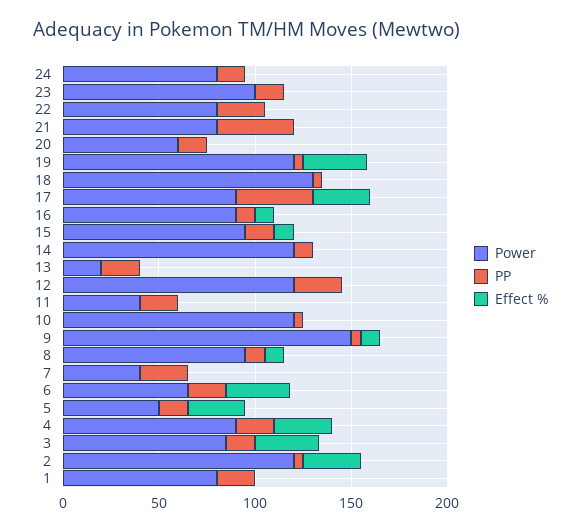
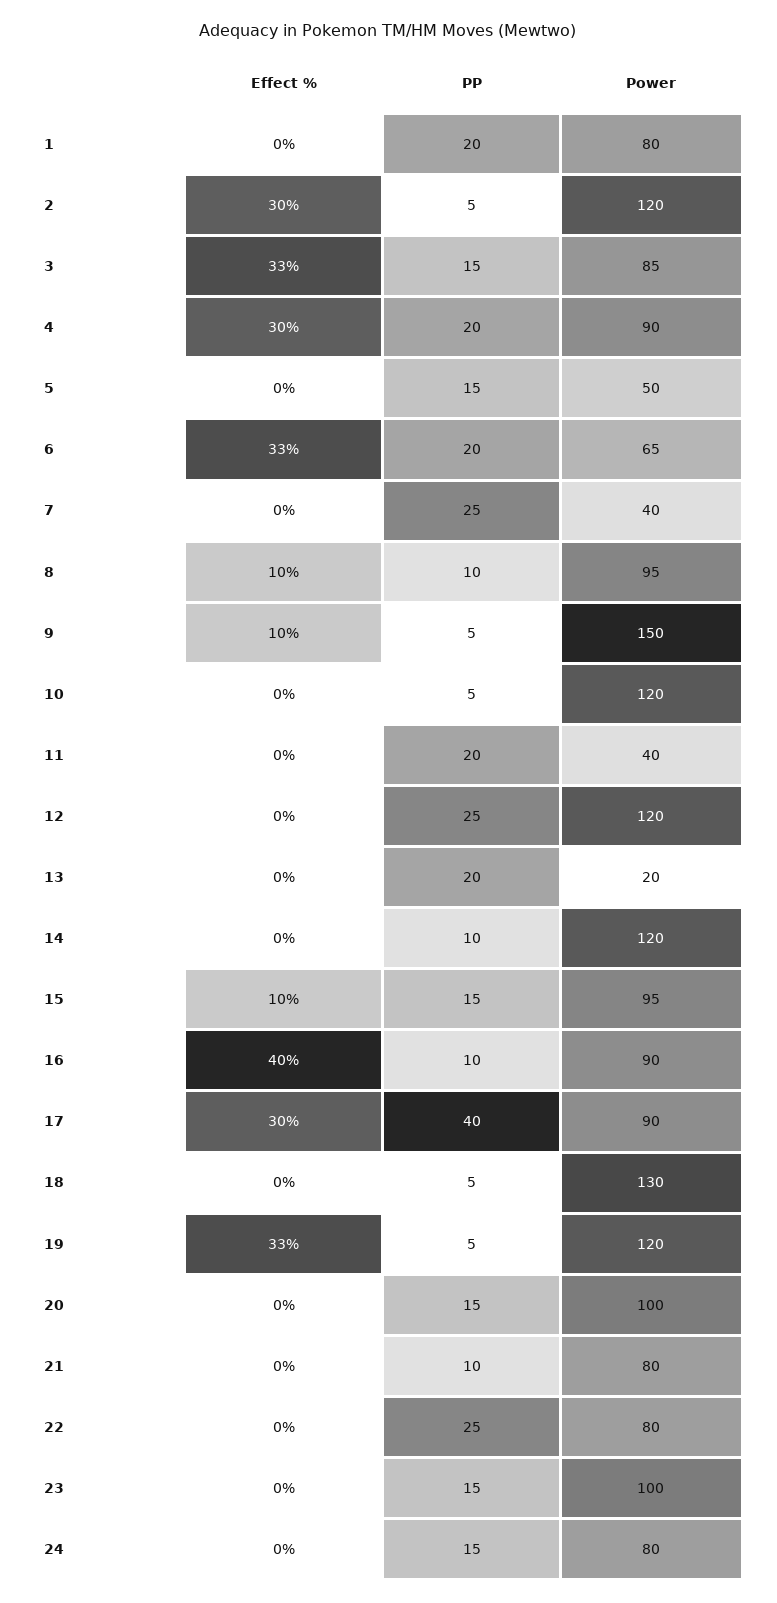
PP, 21: 40 -> 10
Power, 20: 60 -> 100
Effect %, 16: 10 -> 40
Effect %, 5: 30 -> 0

